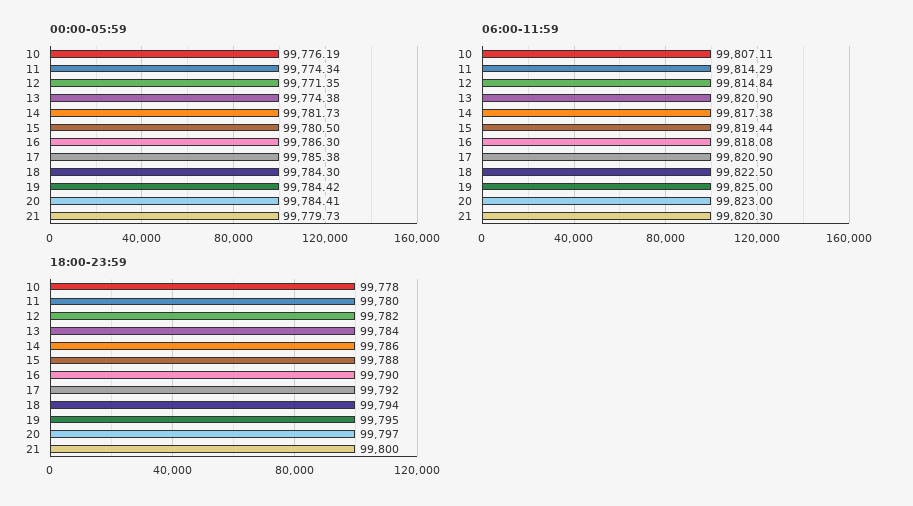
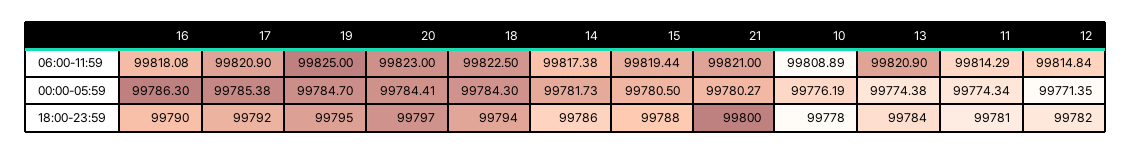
00:00-05:59, 19: 99784.42 -> 99784.7
00:00-05:59, 21: 99779.73 -> 99780.27
06:00-11:59, 10: 99807.11 -> 99808.89
06:00-11:59, 21: 99820.3 -> 99821
18:00-23:59, 11: 99780 -> 99781

